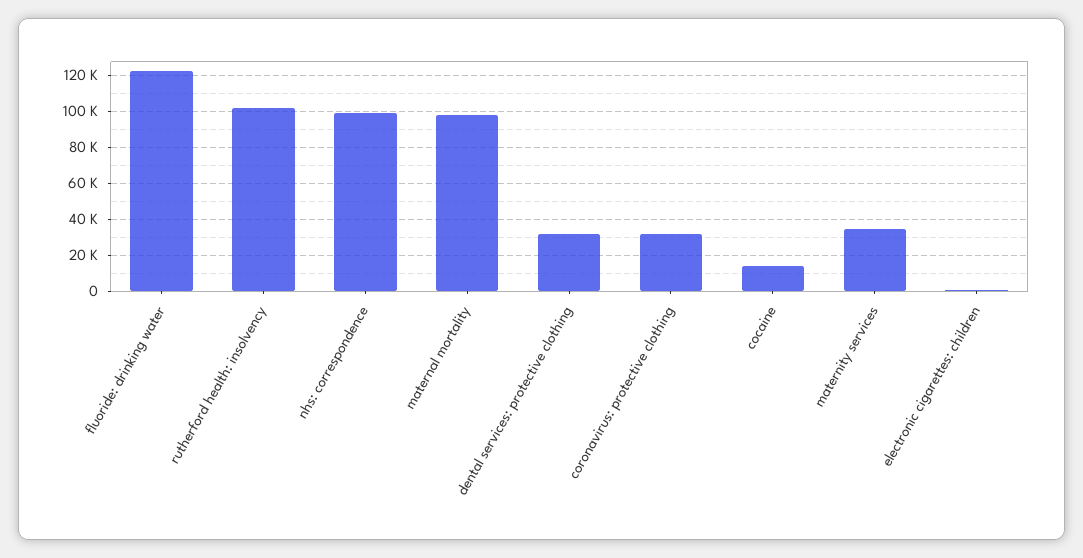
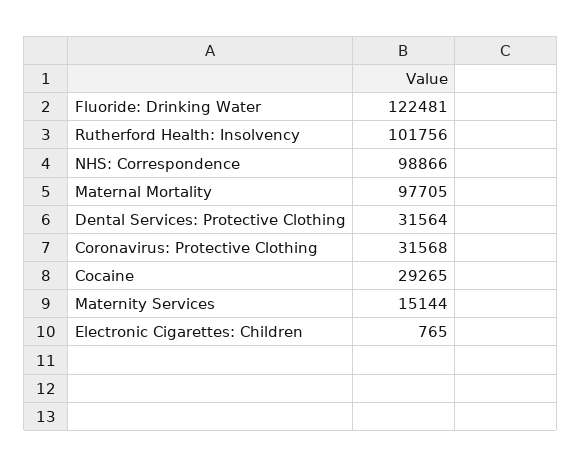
cocaine: 15000 -> 29265
maternity services: 35000 -> 15144

